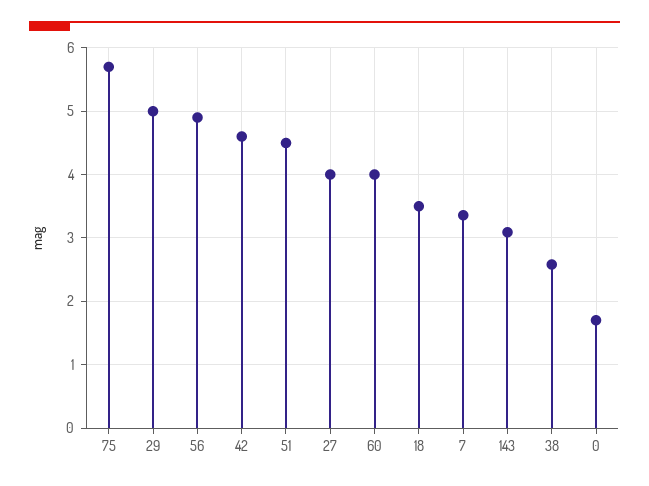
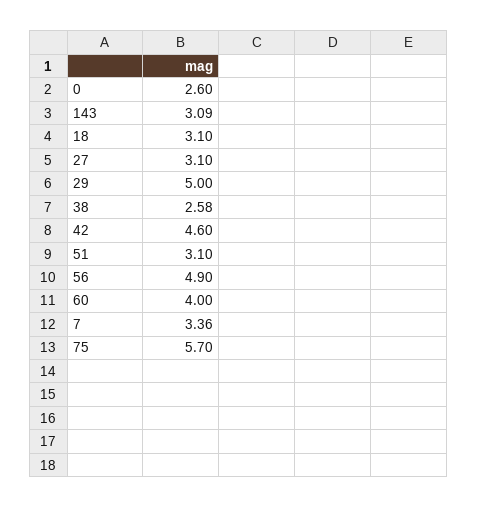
51: 4.5 -> 3.1
27: 4 -> 3.1
18: 3.5 -> 3.1
0: 1.7 -> 2.6

